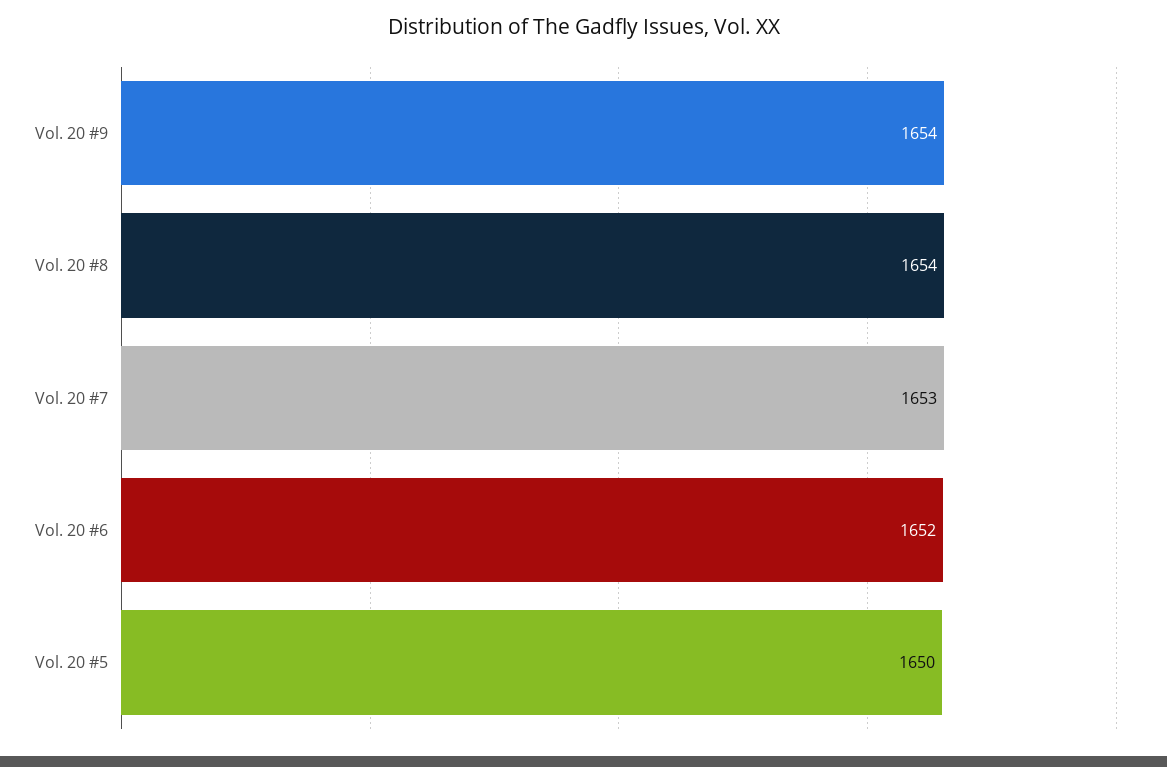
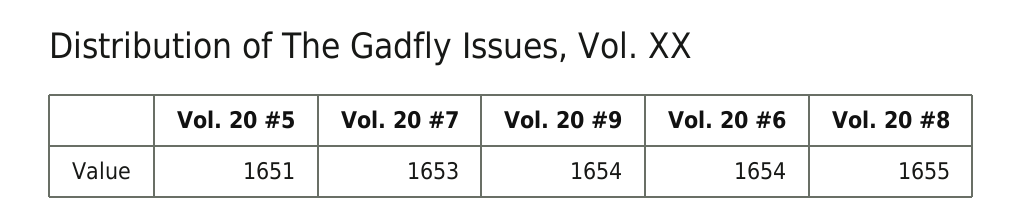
Vol. 20 #8: 1654 -> 1655
Vol. 20 #6: 1652 -> 1654
Vol. 20 #5: 1650 -> 1651

